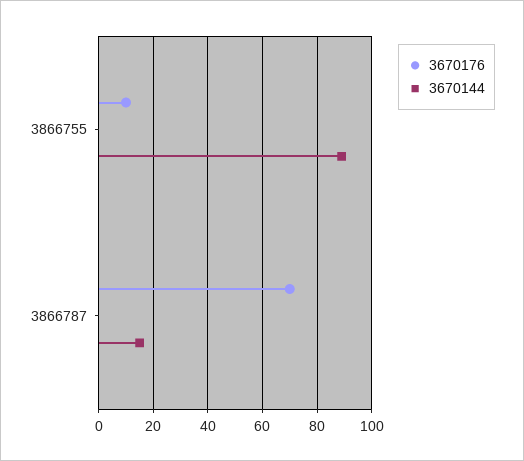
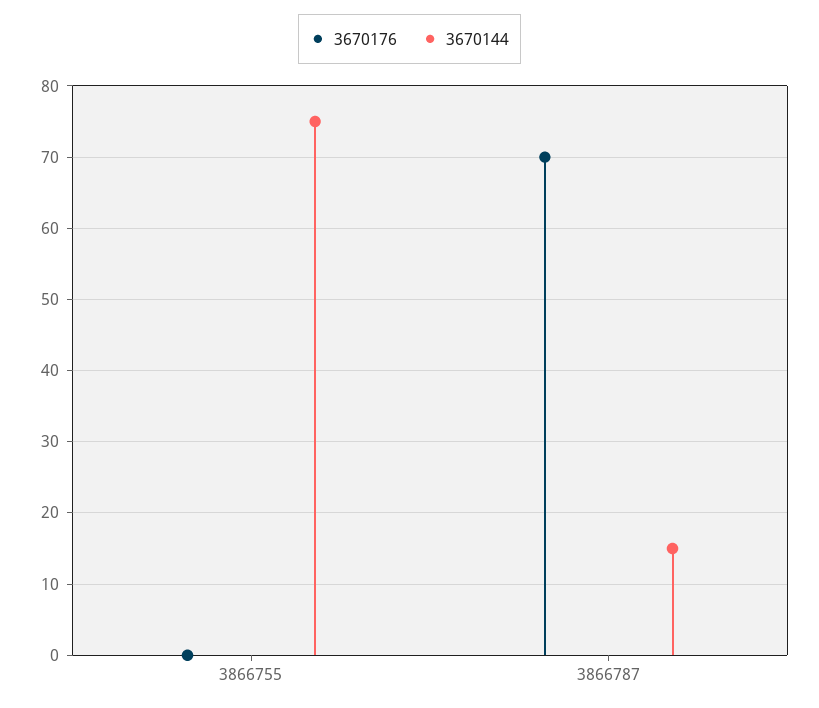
3670176, 3866755: 10 -> 0
3670144, 3866755: 90 -> 75

